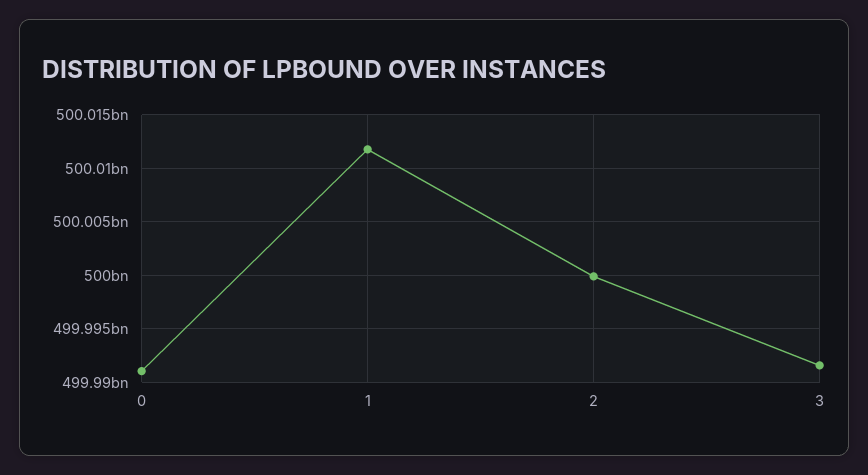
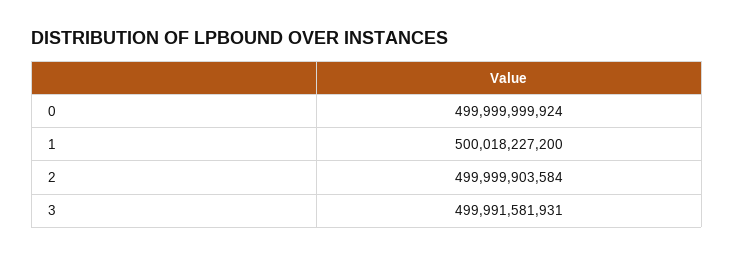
0: 499991000000 -> 499999999924
1: 500012000000 -> 500018227200

